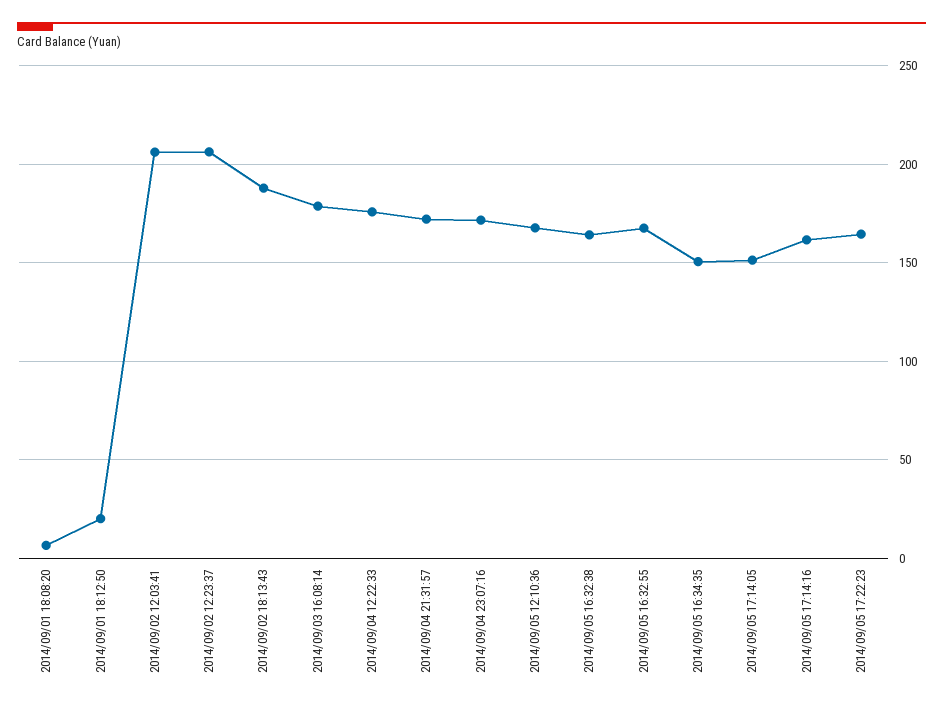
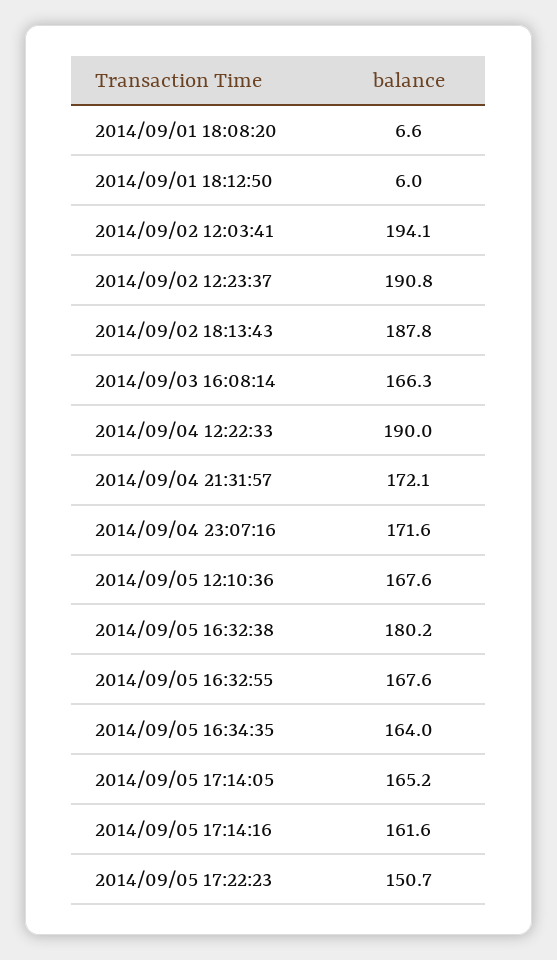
2014/09/01 18:12:50: 20 -> 6
2014/09/02 12:03:41: 205 -> 194.1
2014/09/02 12:23:37: 205 -> 190.8
2014/09/03 16:08:14: 180 -> 166.3
2014/09/04 12:22:33: 175 -> 190
2014/09/05 16:32:38: 165 -> 180.2
2014/09/05 16:34:35: 150 -> 164
2014/09/05 17:14:05: 150 -> 165.2
2014/09/05 17:22:23: 165 -> 150.7

